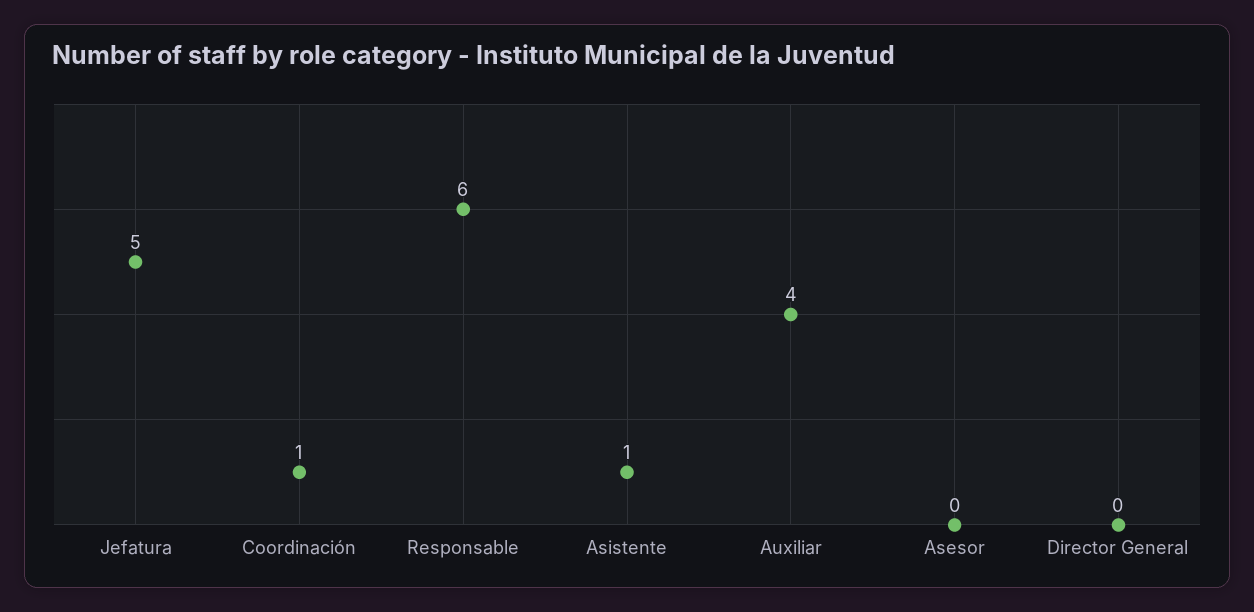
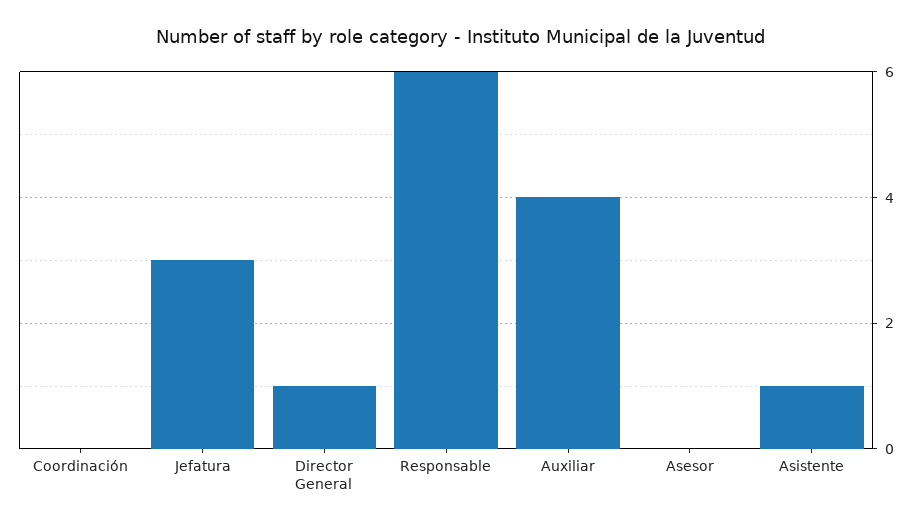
Jefatura: 5 -> 3
Coordinación: 1 -> 0
Director General: 0 -> 1

